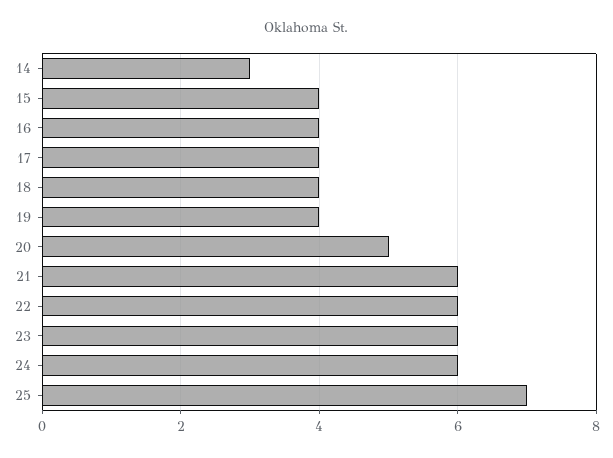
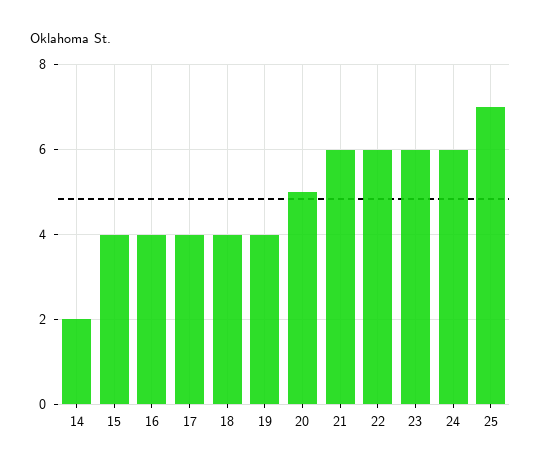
14: 3 -> 2

